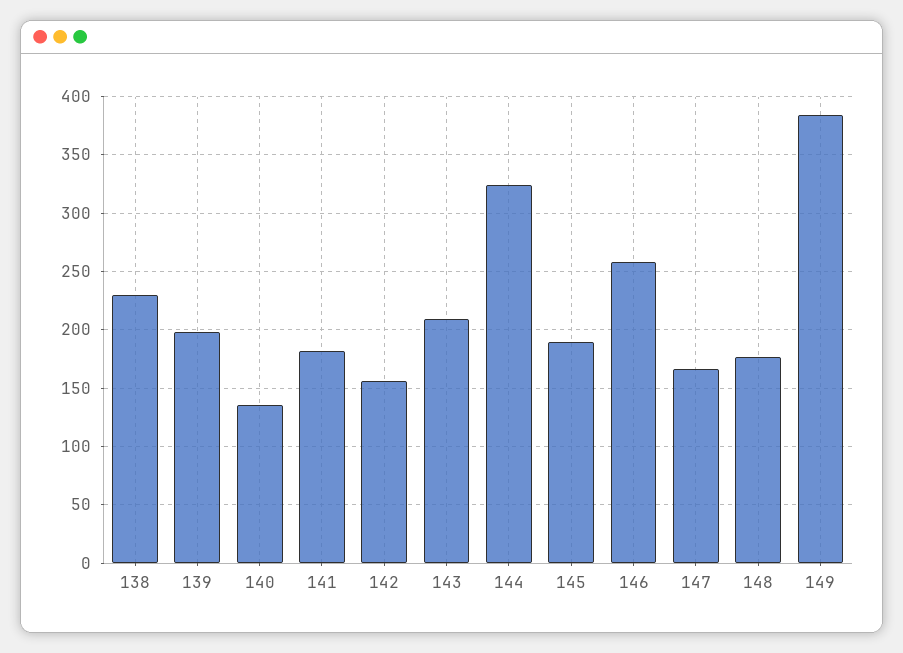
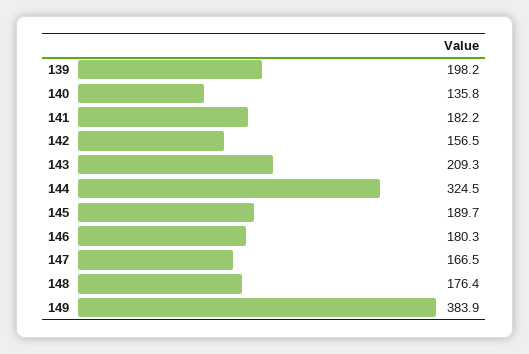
138: 230 -> none
146: 260 -> 180.3

